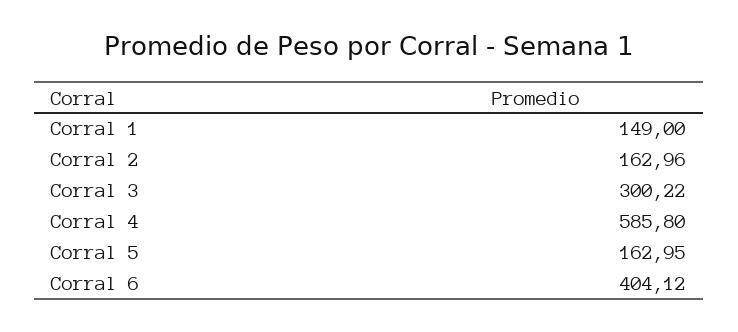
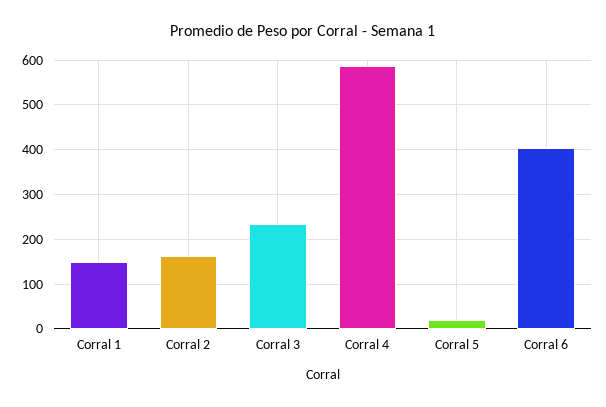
Corral 3: 300.22 -> 240
Corral 5: 162.95 -> 20

